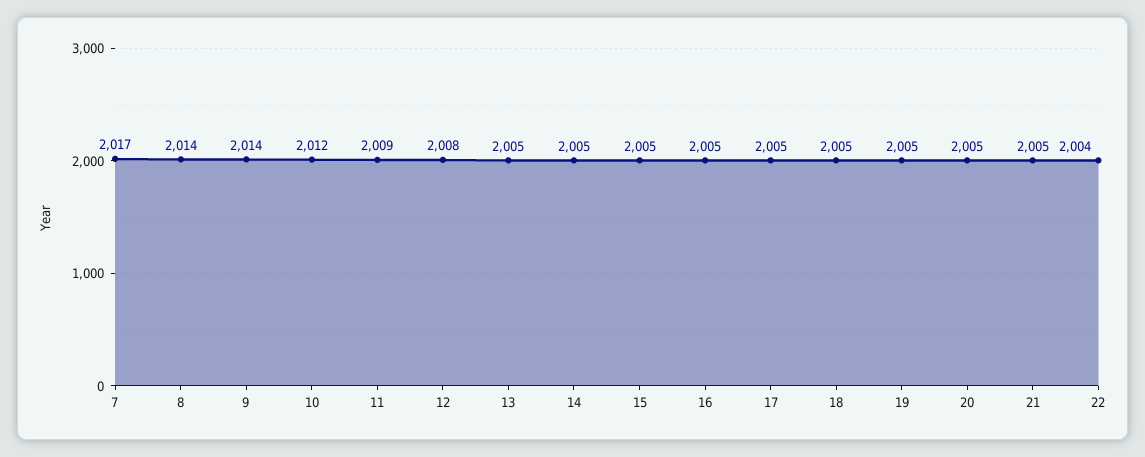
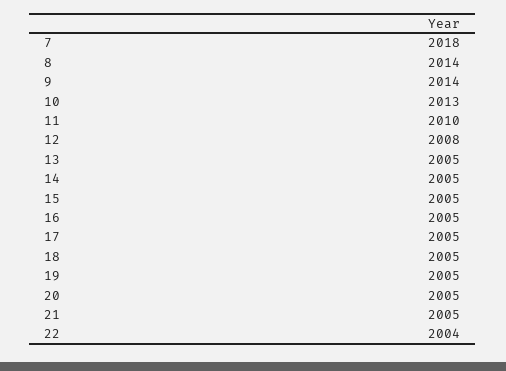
7: 2017 -> 2018
10: 2012 -> 2013
11: 2009 -> 2010

